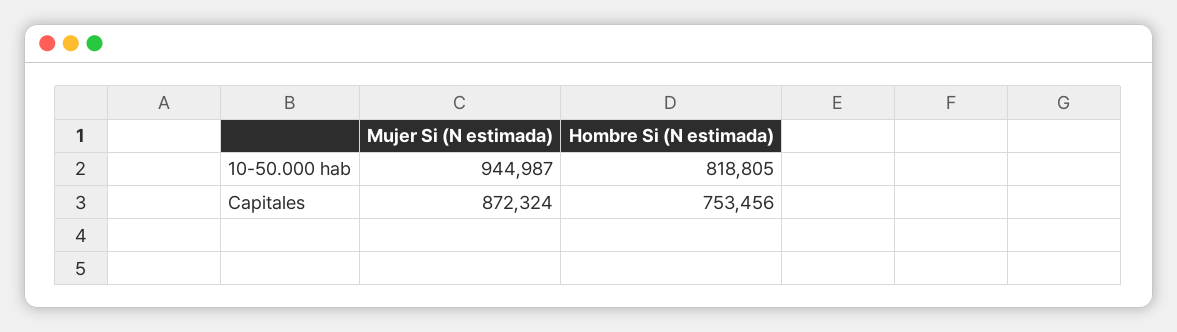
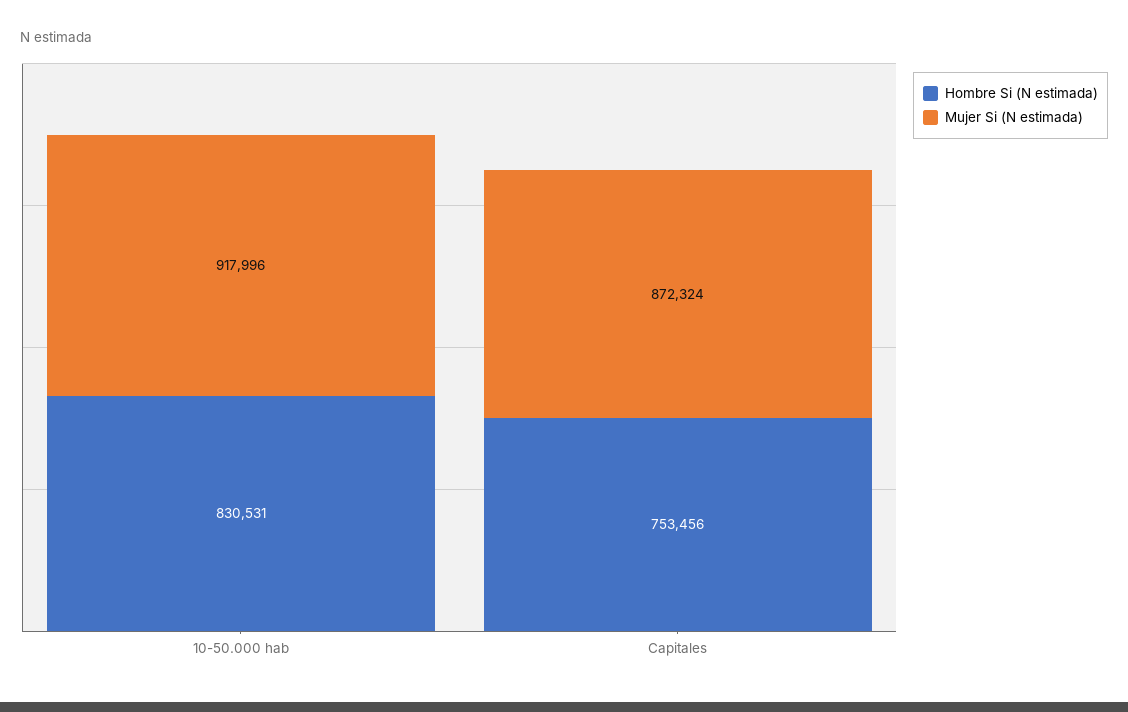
Mujer Si (N estimada), 10-50.000 hab: 944987 -> 917996
Hombre Si (N estimada), 10-50.000 hab: 818805 -> 830531

